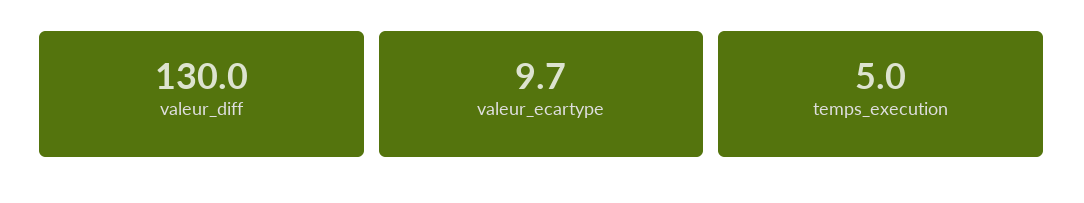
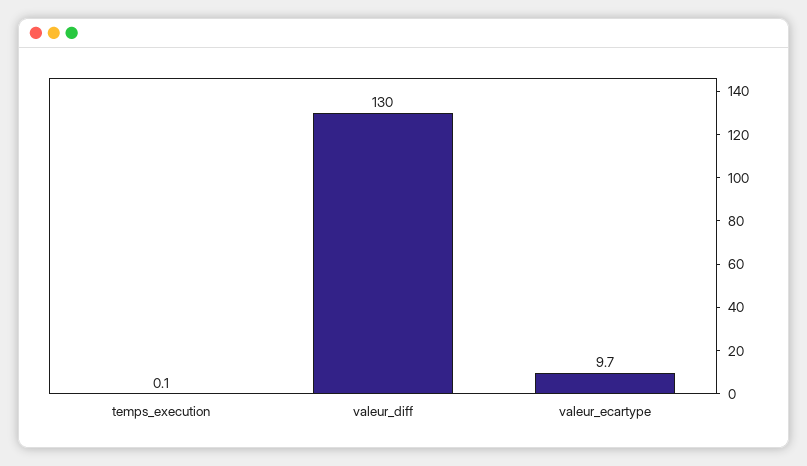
temps_execution: 5 -> 0.1

